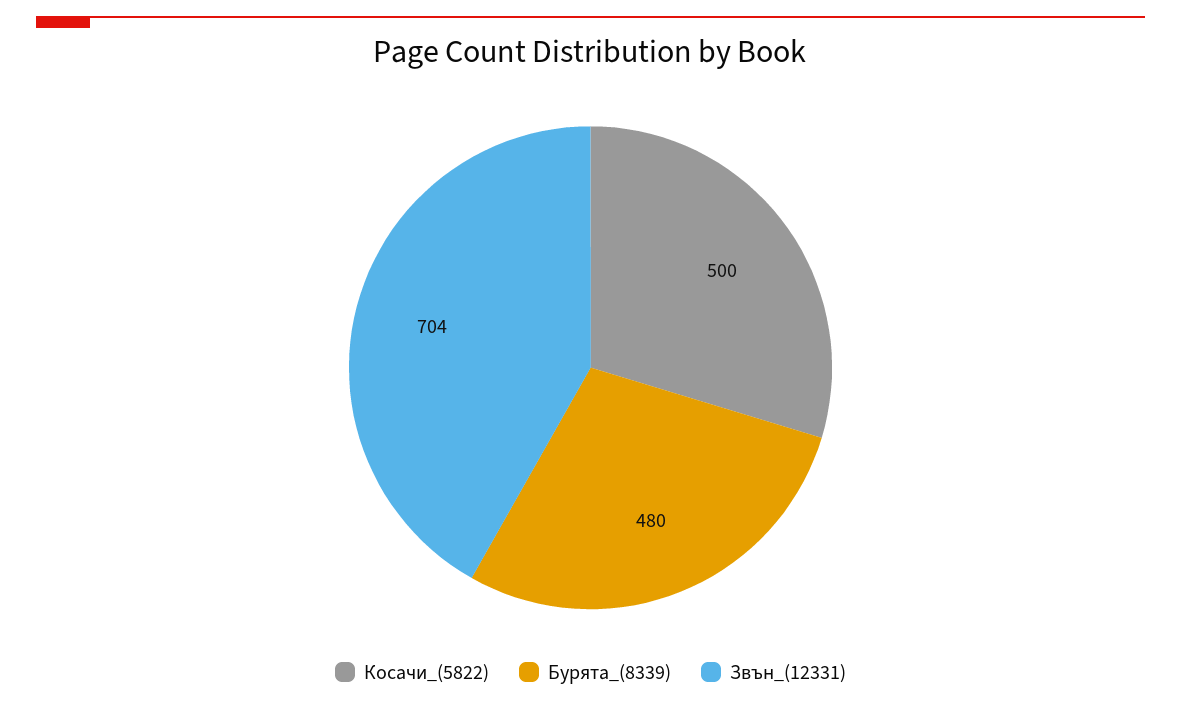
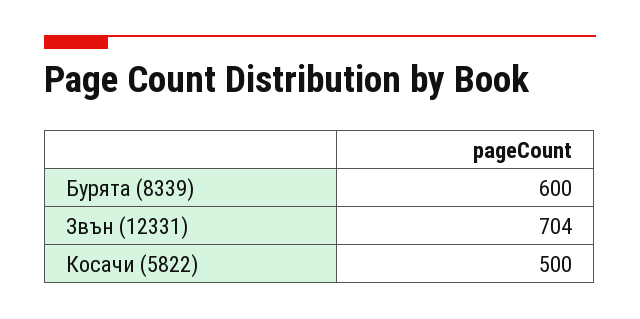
Бурята_(8339): 480 -> 600

